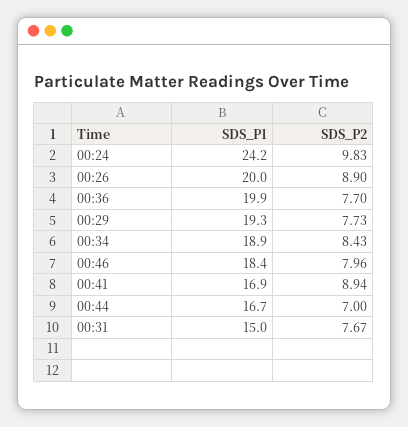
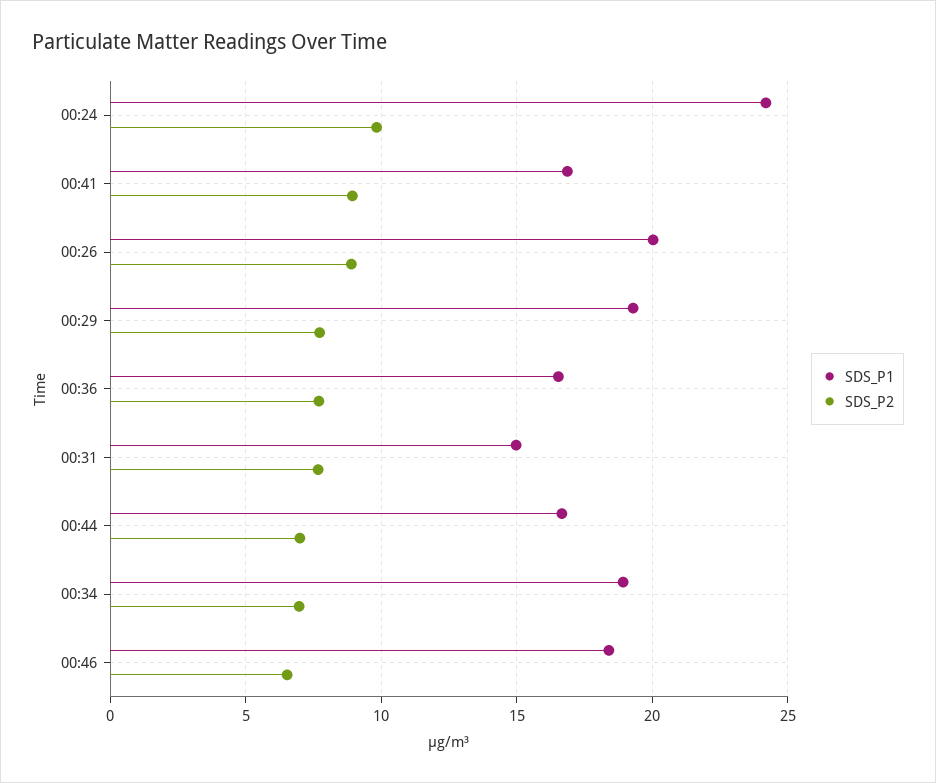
SDS_P1, 00:36: 19.9 -> 16.5
SDS_P2, 00:34: 8.43 -> 7
SDS_P2, 00:46: 7.96 -> 6.5

